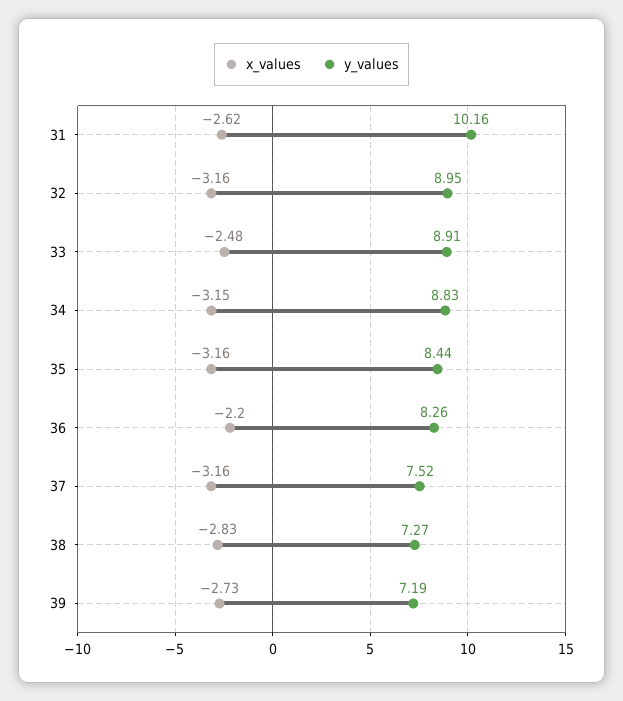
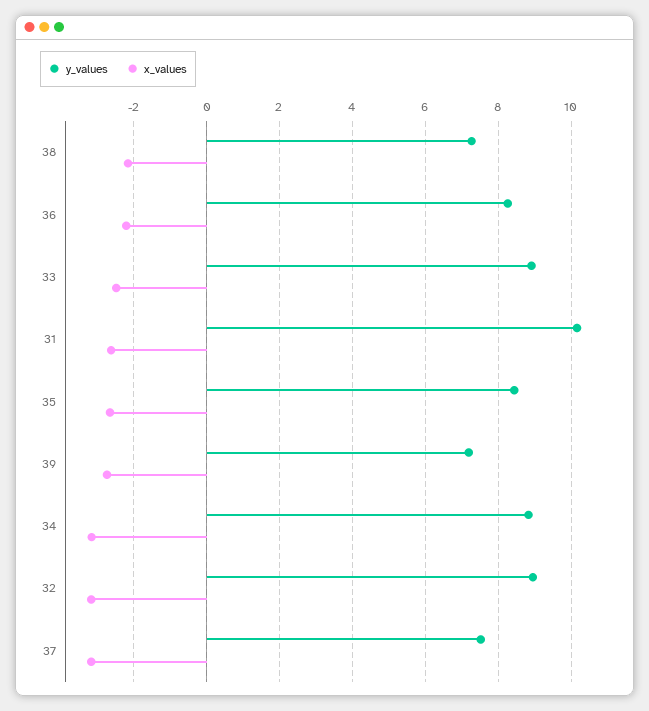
x_values, 35: -3.16 -> -2.6
x_values, 38: -2.83 -> -2.2

